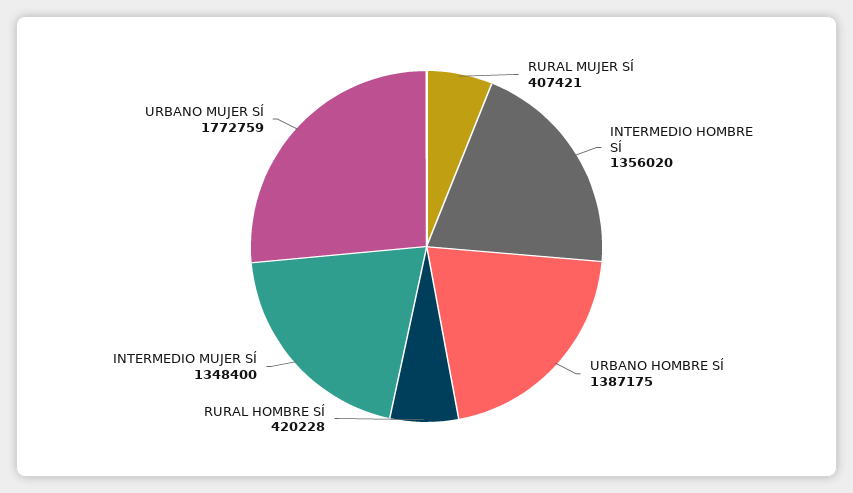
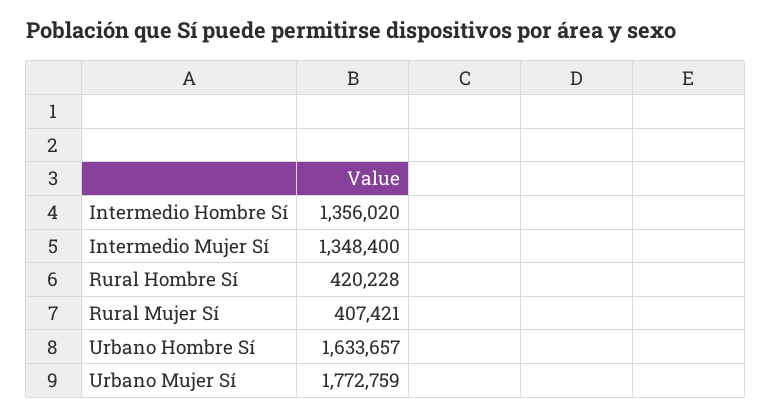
URBANO HOMBRE SÍ: 1387175 -> 1633657

